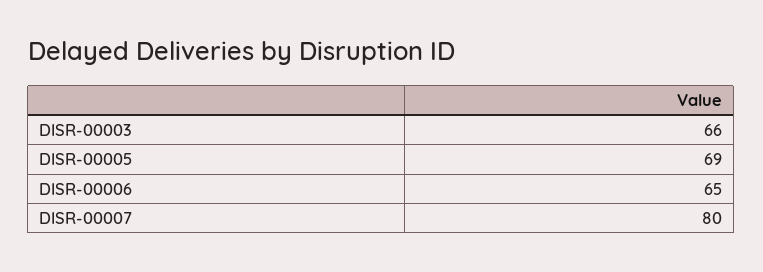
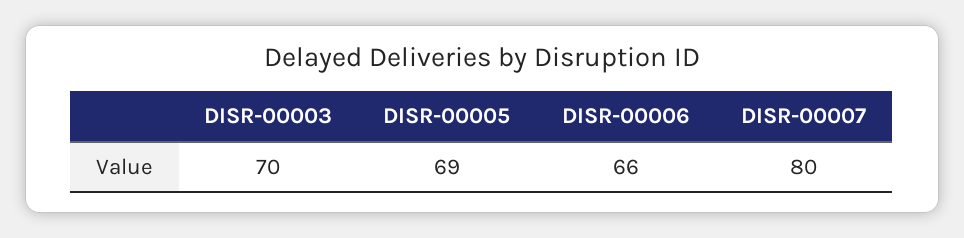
DISR-00003: 66 -> 70
DISR-00006: 65 -> 66

